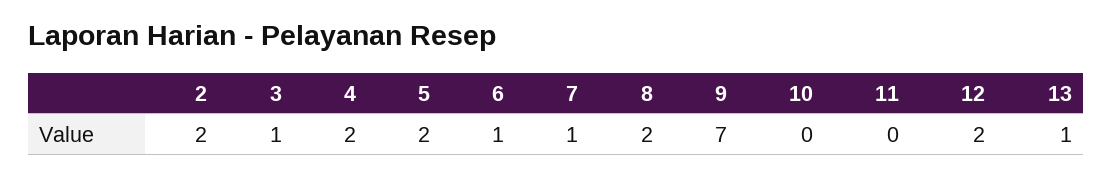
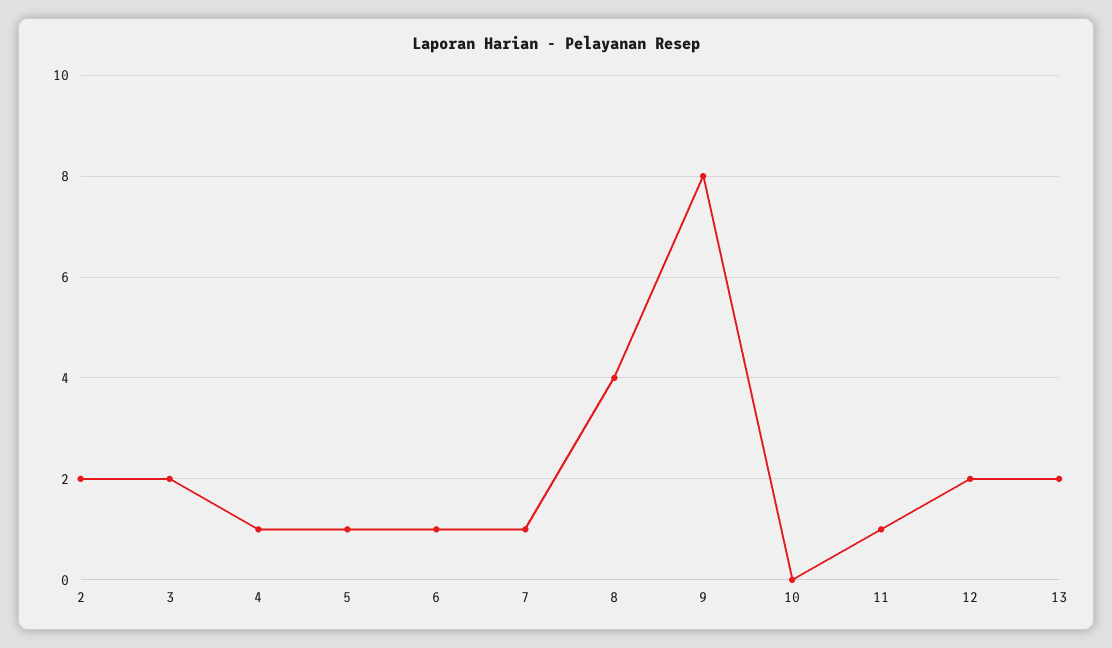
3: 1 -> 2
4: 2 -> 1
5: 2 -> 1
8: 2 -> 4
9: 7 -> 8
11: 0 -> 1
13: 1 -> 2

